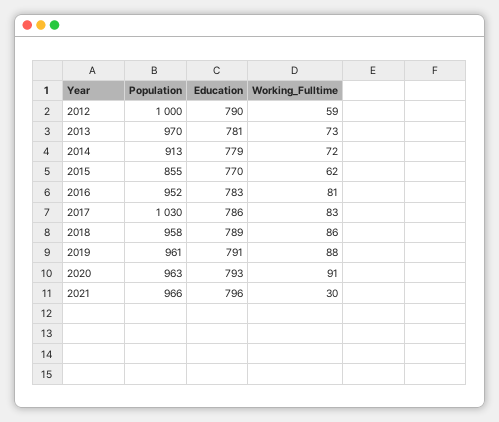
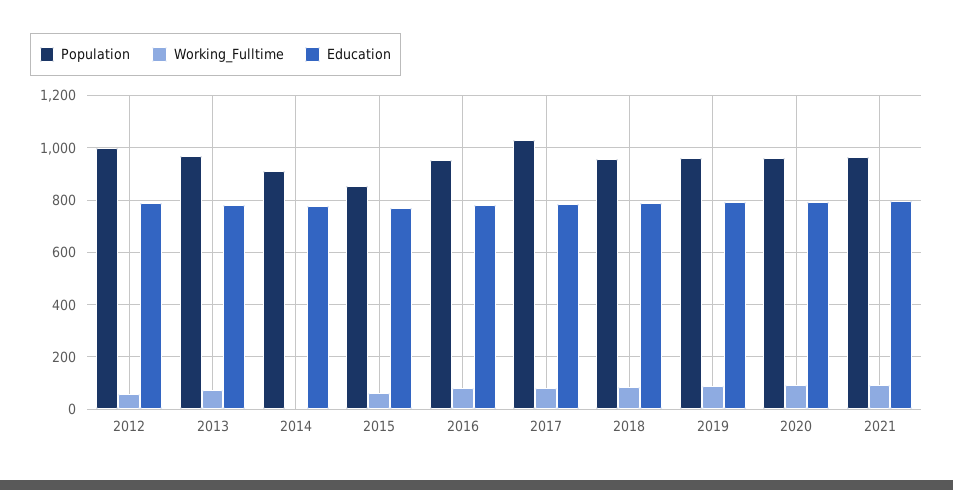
Working_Fulltime, 2014: 72 -> 0
Working_Fulltime, 2021: 30 -> 100

